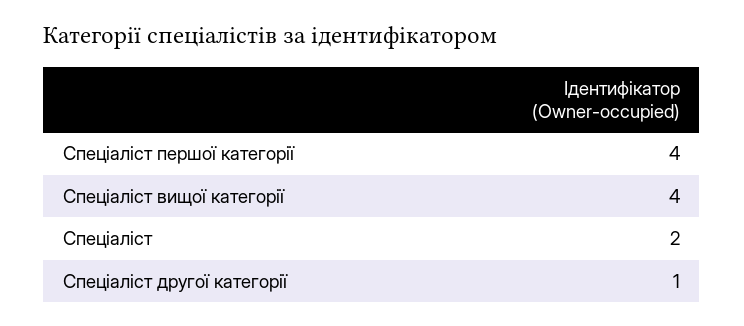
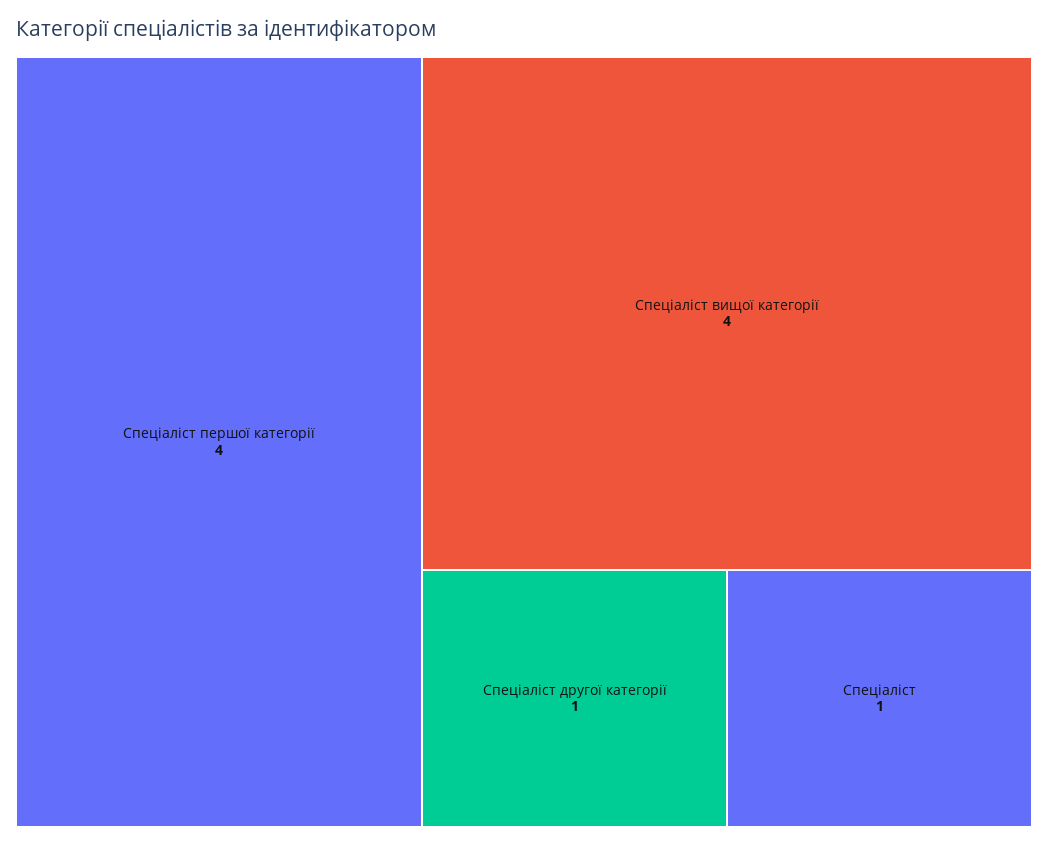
Спеціаліст: 2 -> 1

